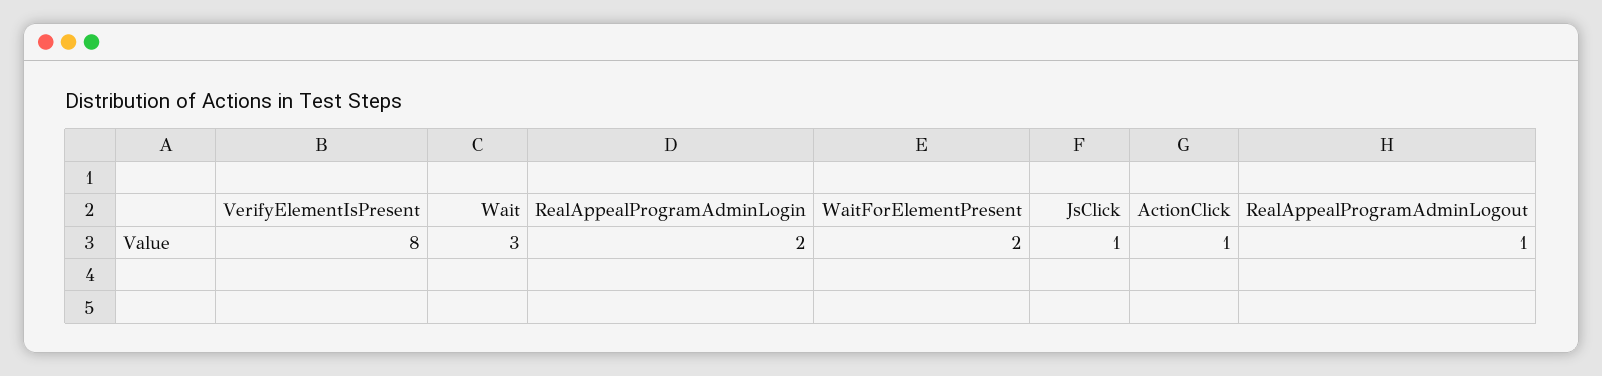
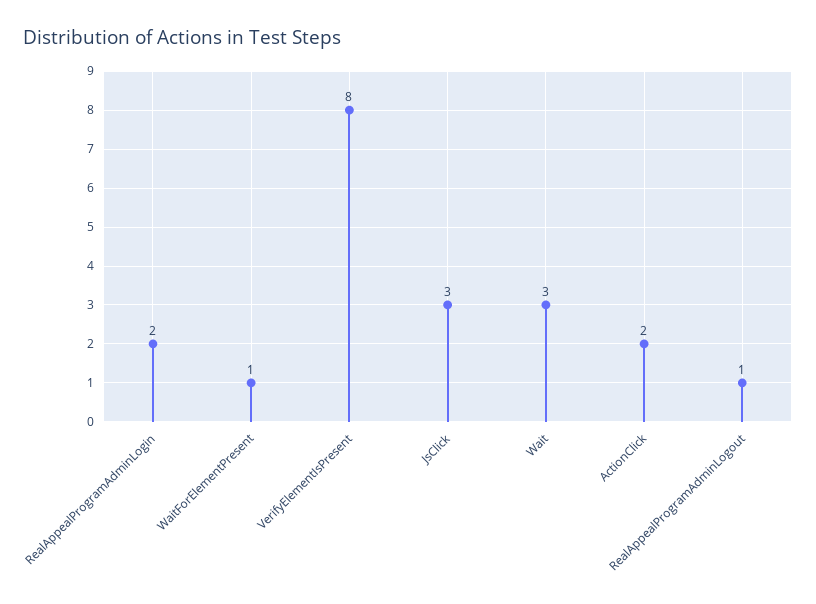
WaitForElementPresent: 2 -> 1
JsClick: 1 -> 3
ActionClick: 1 -> 2

